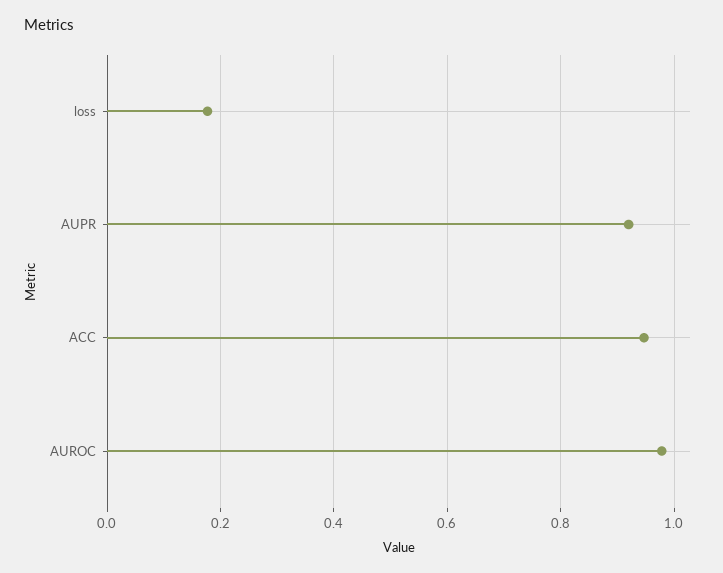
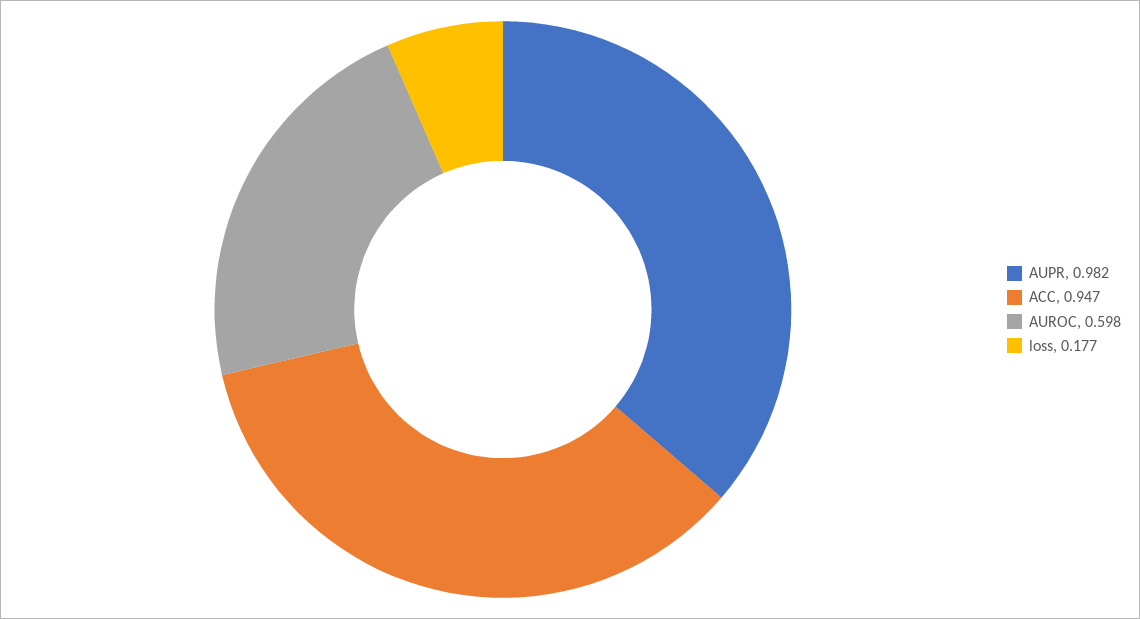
AUPR: 0.92 -> 0.982
AUROC: 0.98 -> 0.598

